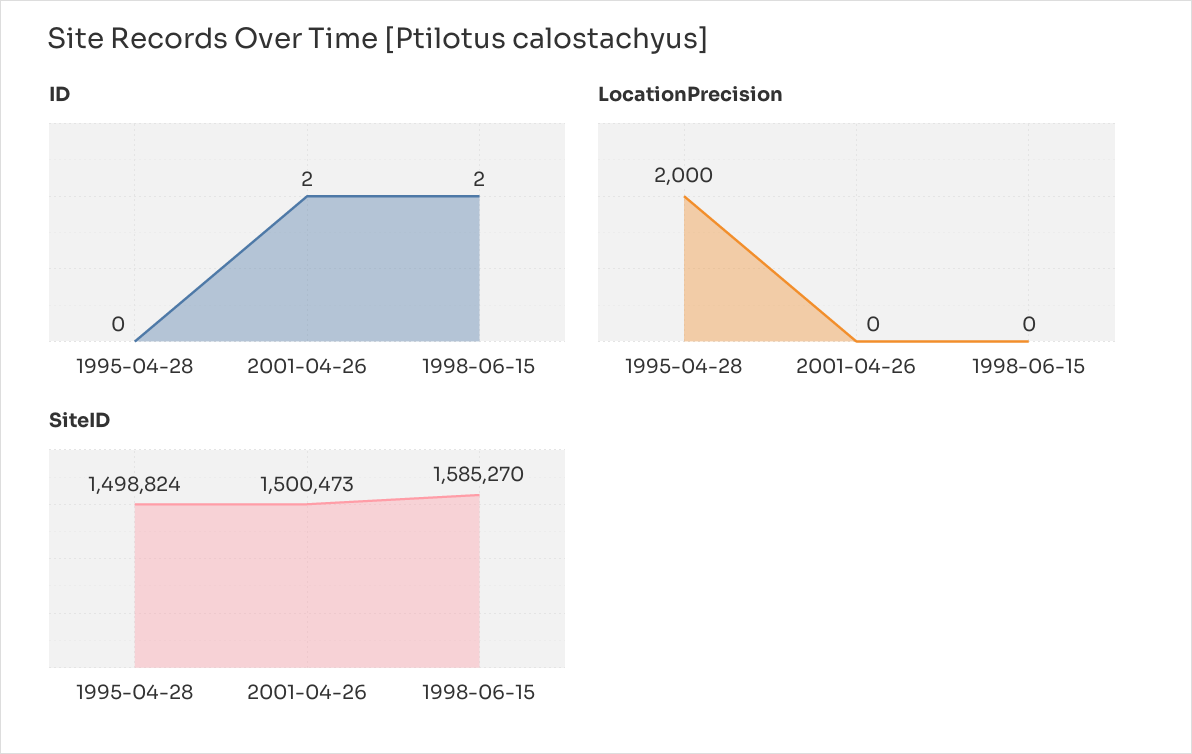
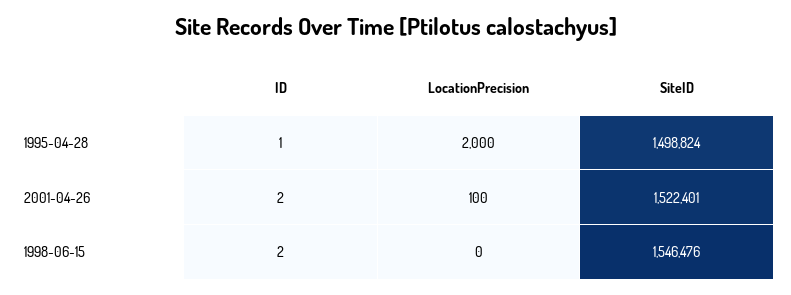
ID, 1995-04-28: 0 -> 1
LocationPrecision, 2001-04-26: 0 -> 100
SiteID, 2001-04-26: 1500473 -> 1522401
SiteID, 1998-06-15: 1585270 -> 1546476

